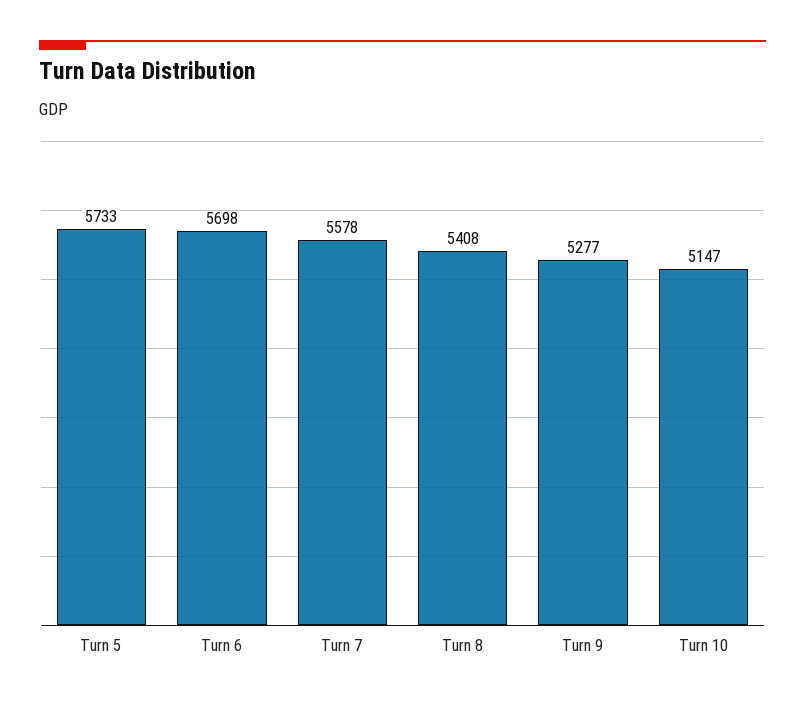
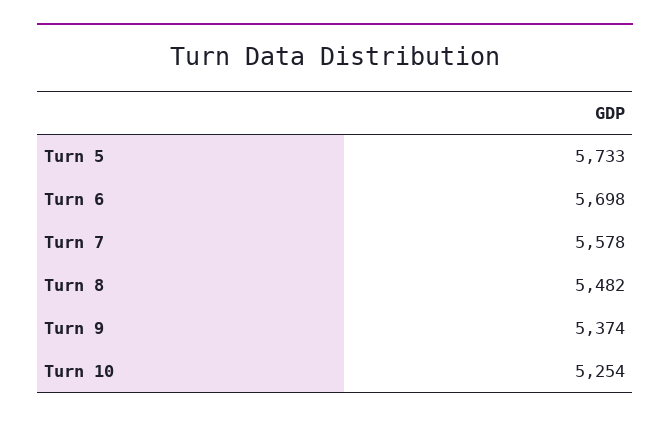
Turn 8: 5408 -> 5482
Turn 9: 5277 -> 5374
Turn 10: 5147 -> 5254

